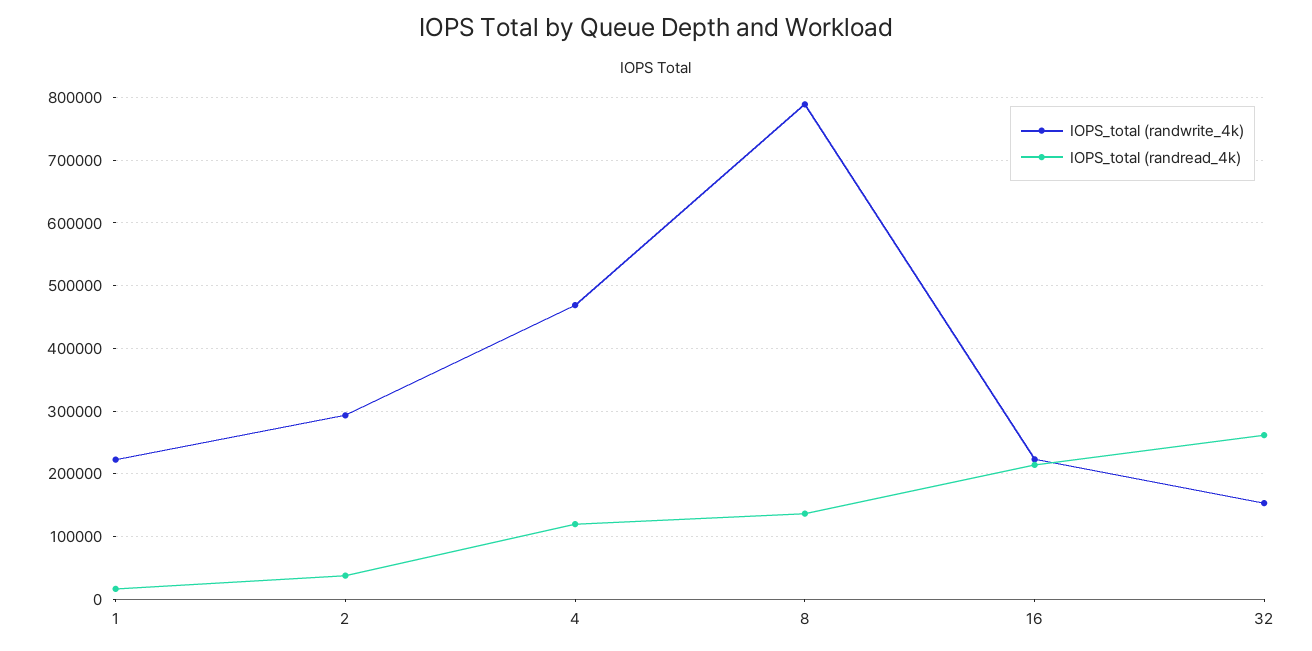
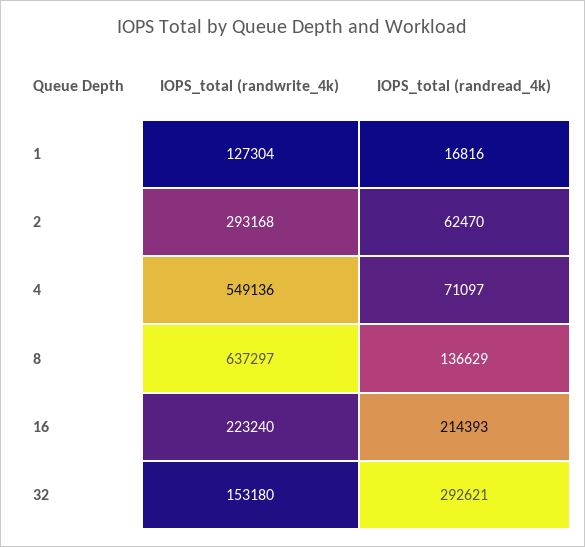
IOPS_total (randwrite_4k), 1: 220000 -> 127304
IOPS_total (randread_4k), 2: 40000 -> 62470
IOPS_total (randwrite_4k), 4: 470000 -> 549136
IOPS_total (randread_4k), 4: 120000 -> 71097
IOPS_total (randwrite_4k), 8: 790000 -> 637297
IOPS_total (randread_4k), 32: 260000 -> 292621

